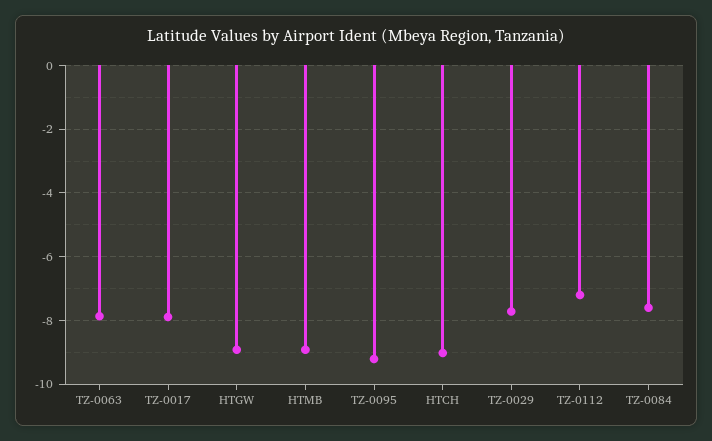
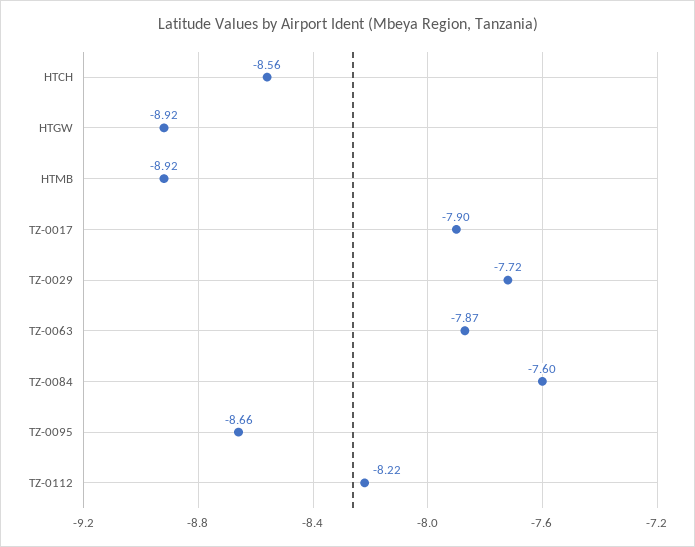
TZ-0095: -9.2 -> -8.66
HTCH: -9 -> -8.56
TZ-0112: -7.2 -> -8.22

